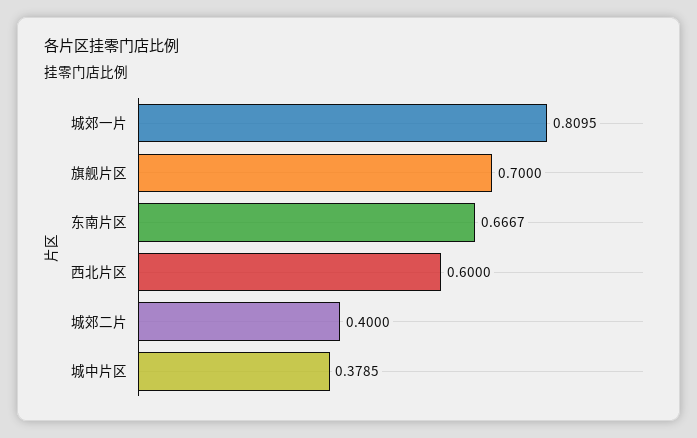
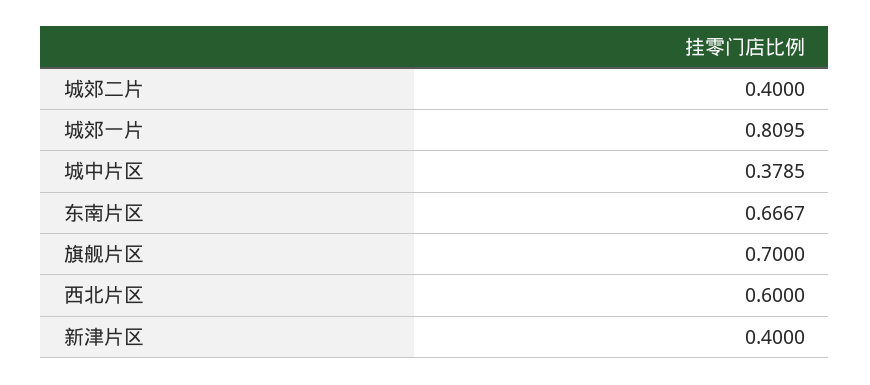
新津片区: none -> 0.4

